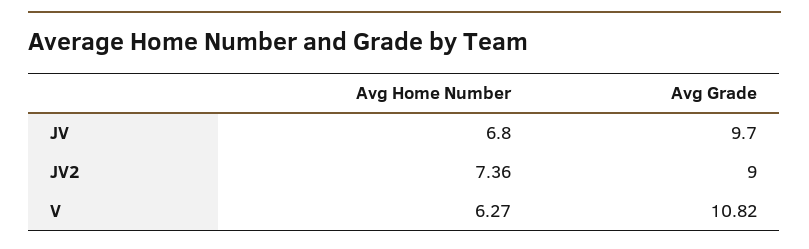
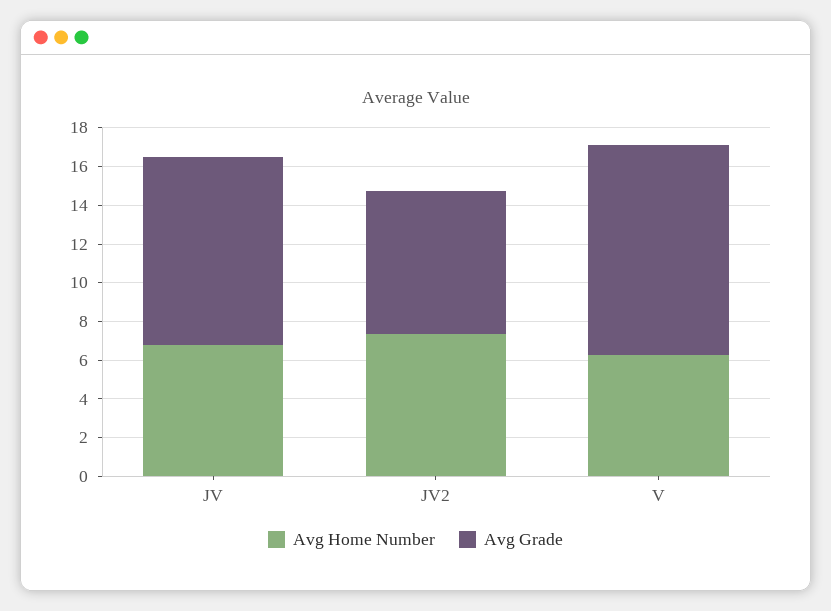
Avg Grade, JV2: 9 -> 7.5

